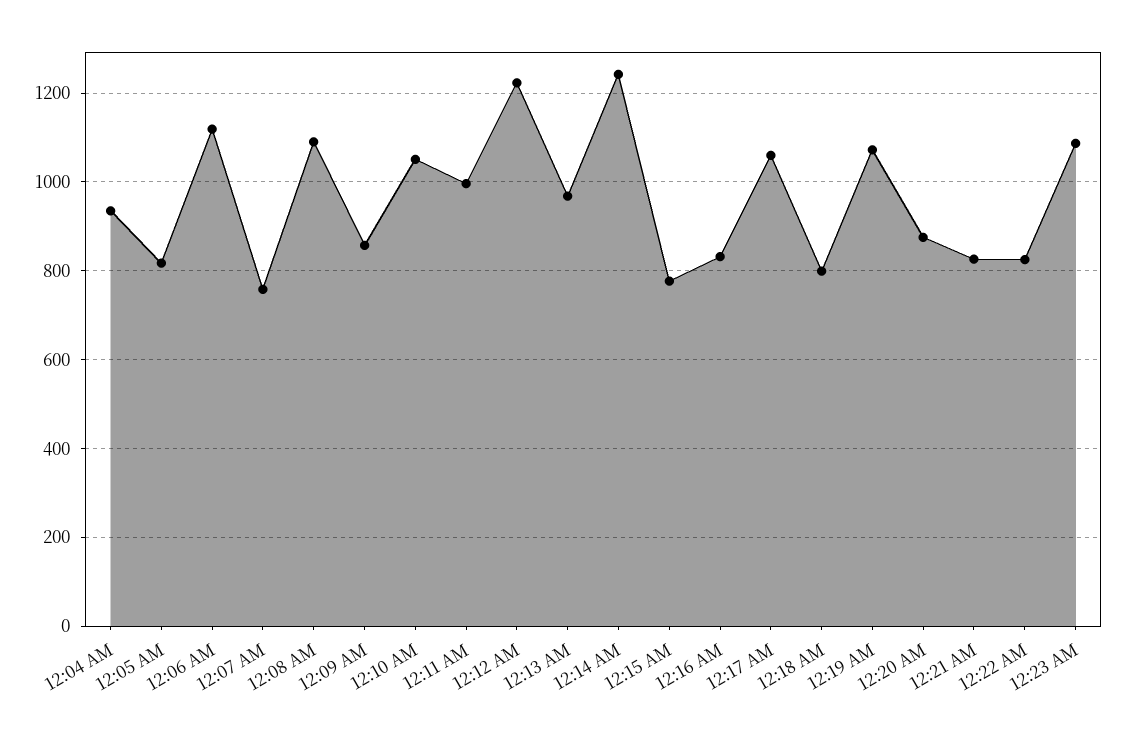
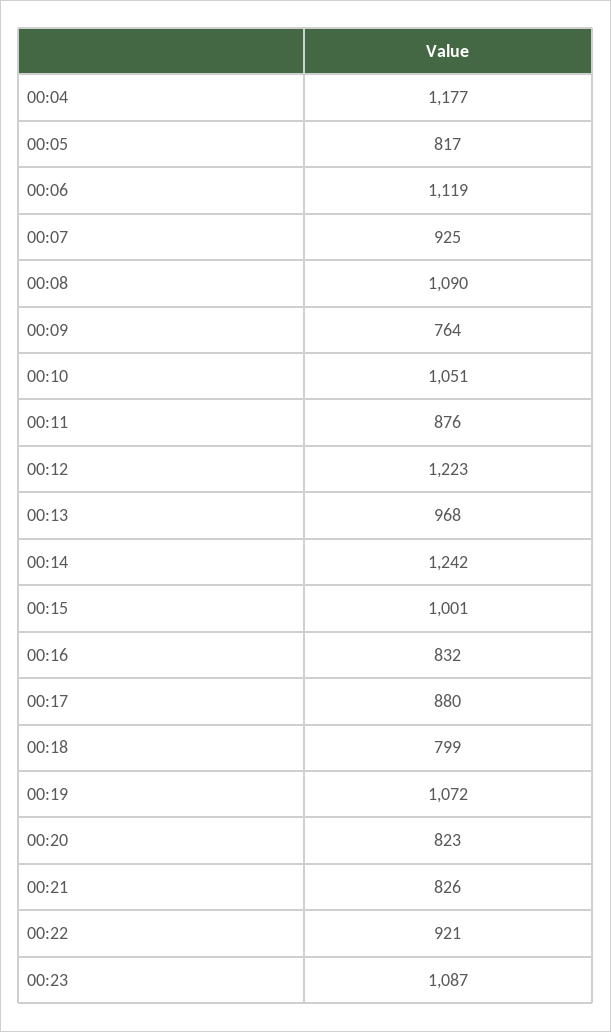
12:04 AM: 940 -> 1177
12:07 AM: 760 -> 925
12:09 AM: 860 -> 764
12:11 AM: 1000 -> 876
12:15 AM: 780 -> 1001
12:17 AM: 1060 -> 880
12:20 AM: 880 -> 823
12:22 AM: 820 -> 921

